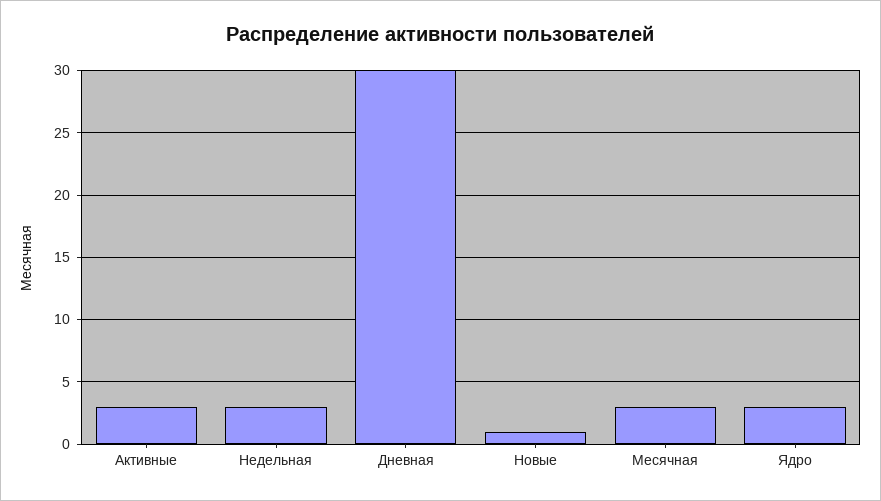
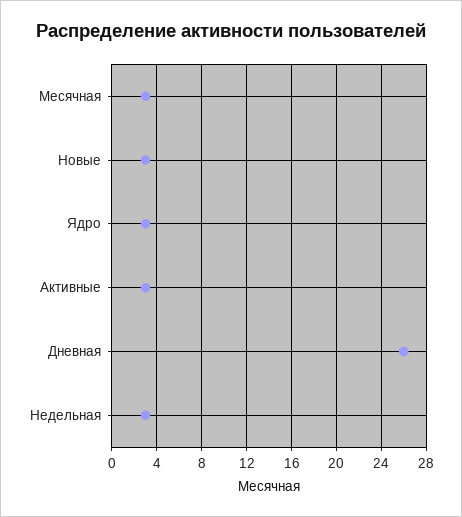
Дневная: 30 -> 26
Новые: 1 -> 3

